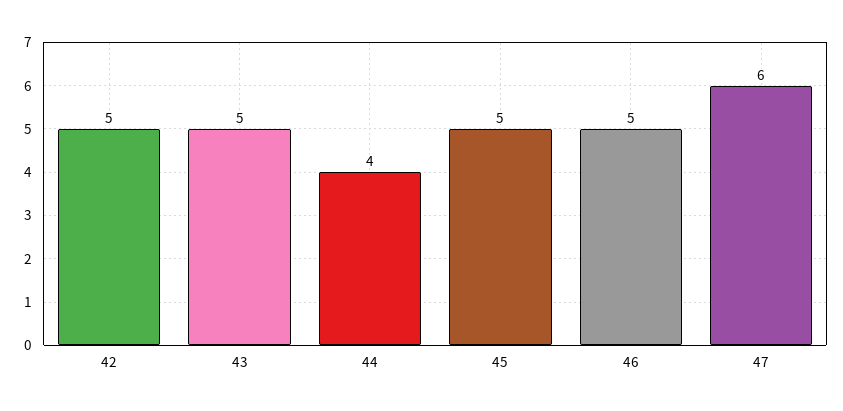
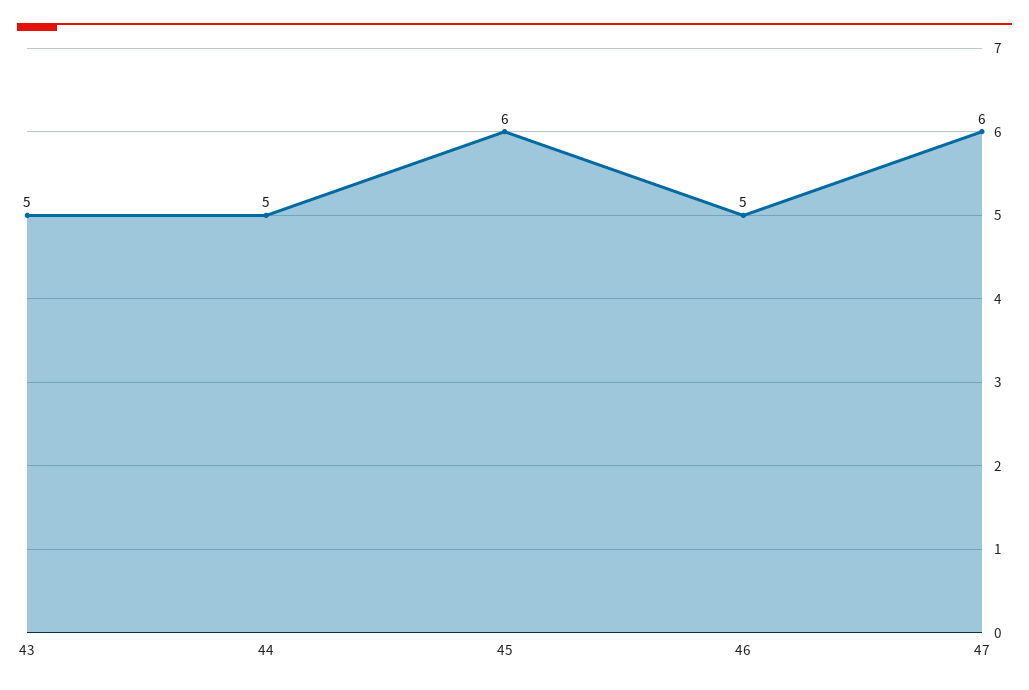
42: 5 -> none
44: 4 -> 5
45: 5 -> 6

